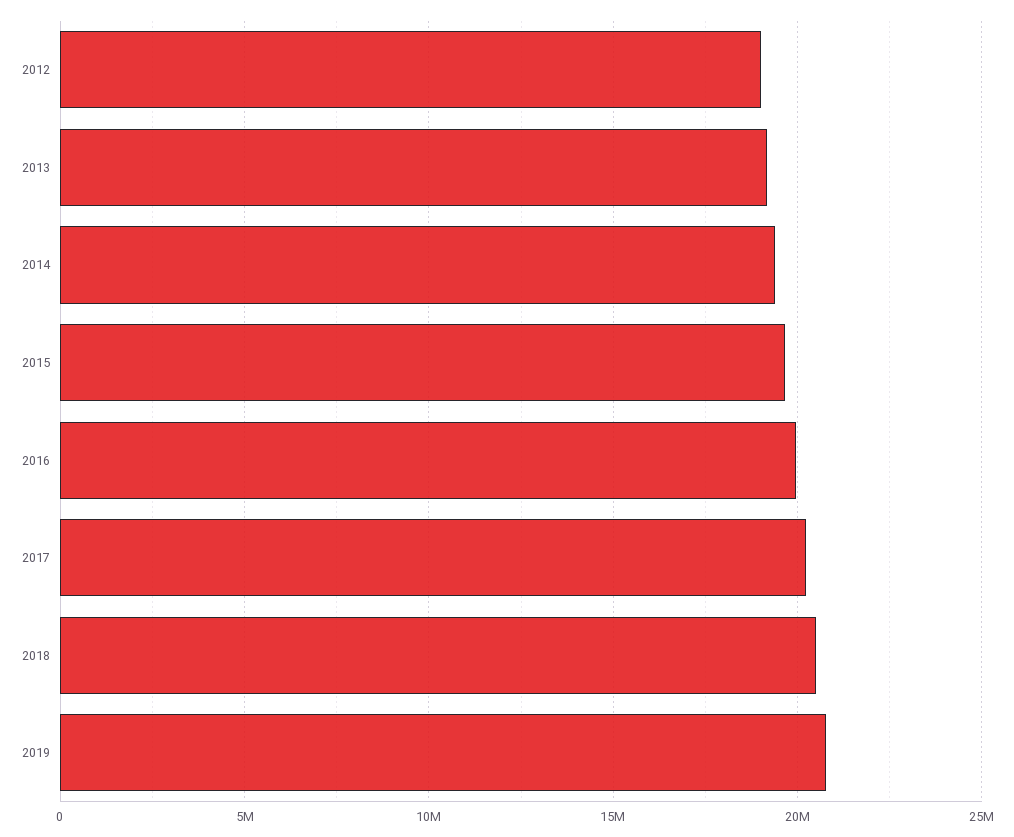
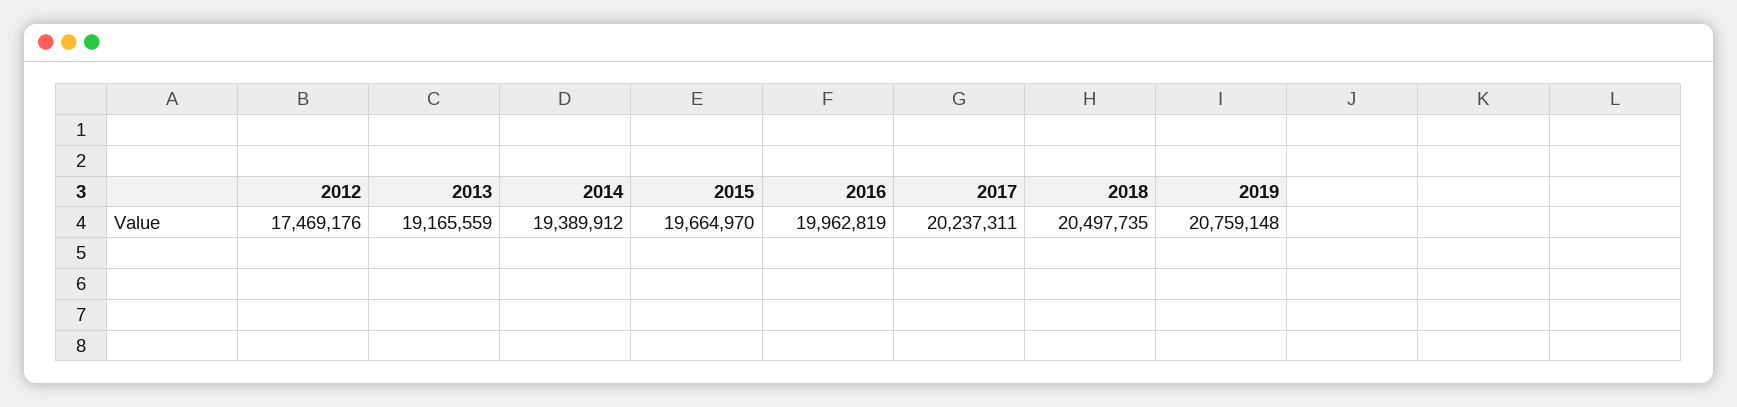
2012: 19000000 -> 17469176

